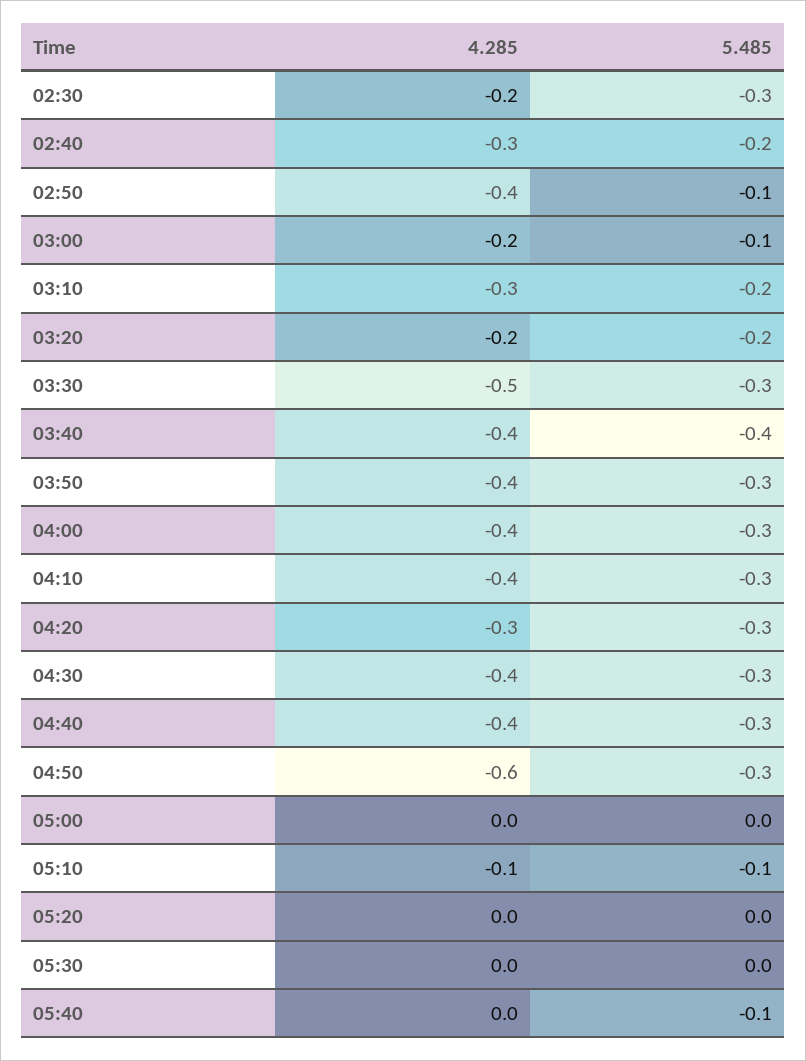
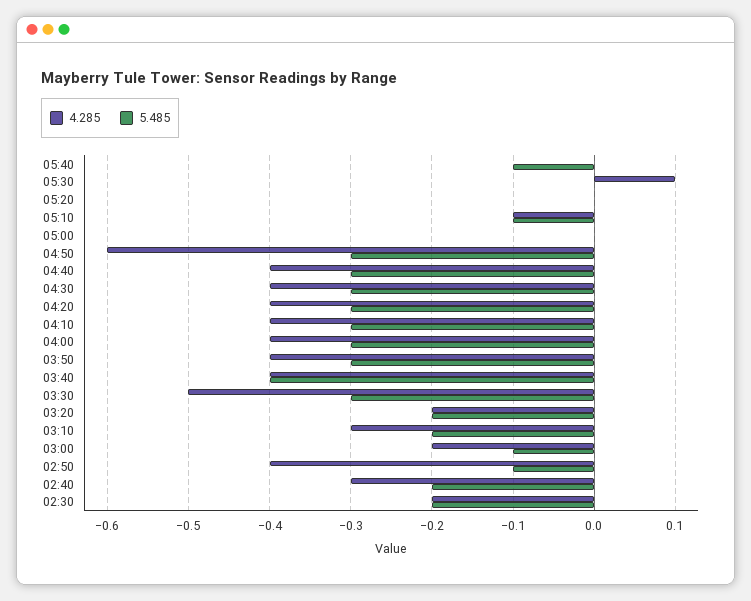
5.485, 02:30: -0.3 -> -0.2
4.285, 04:20: -0.3 -> -0.4
4.285, 05:30: 0 -> 0.1

